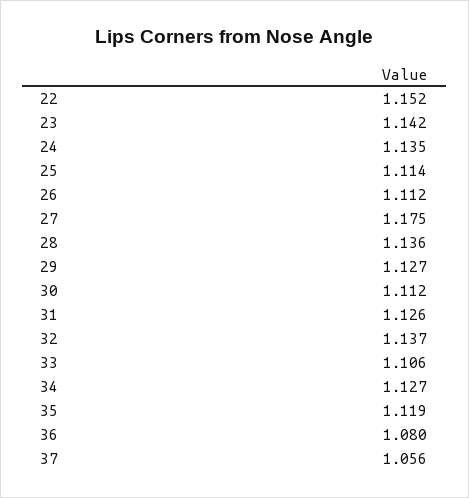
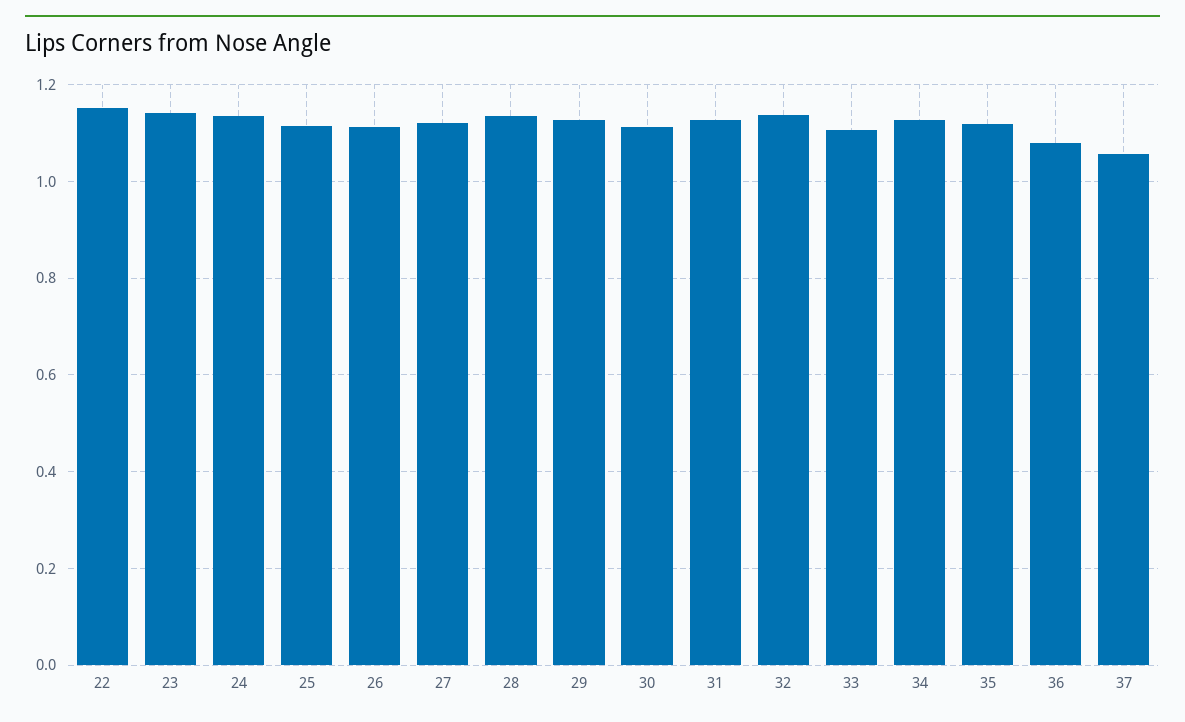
27: 1.175 -> 1.12

